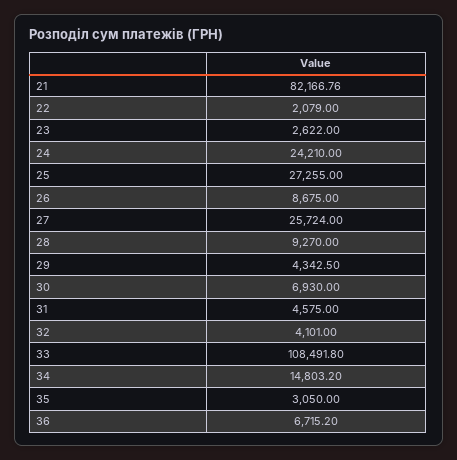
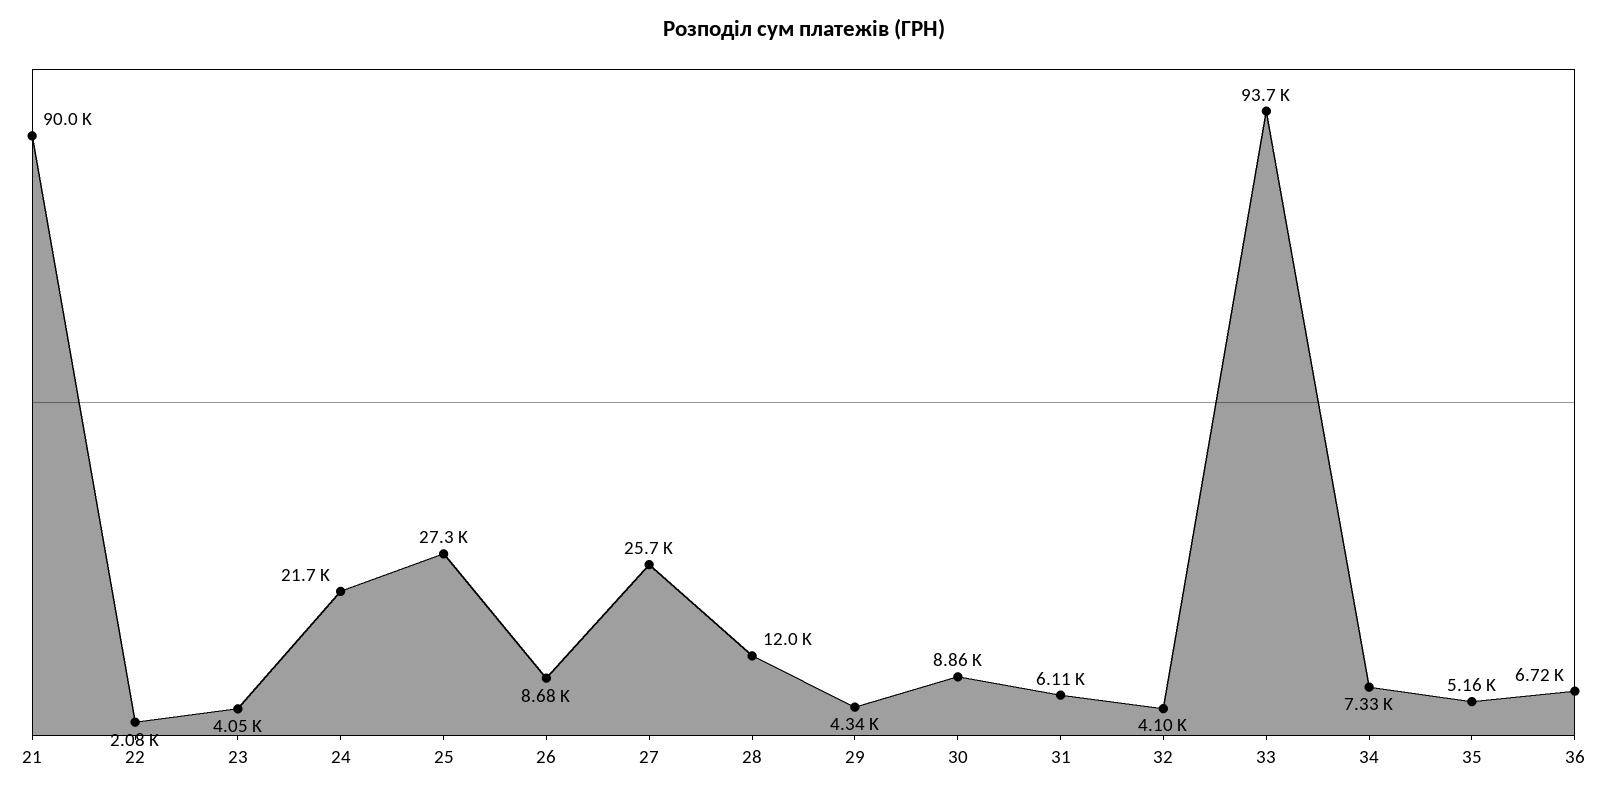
21: 82166.76 -> 90000
23: 2622 -> 4050
24: 24210 -> 21700
28: 9270 -> 12000
30: 6930 -> 8860
31: 4575 -> 6110
33: 108491.8 -> 93700
34: 14803.2 -> 7330
35: 3050 -> 5160

